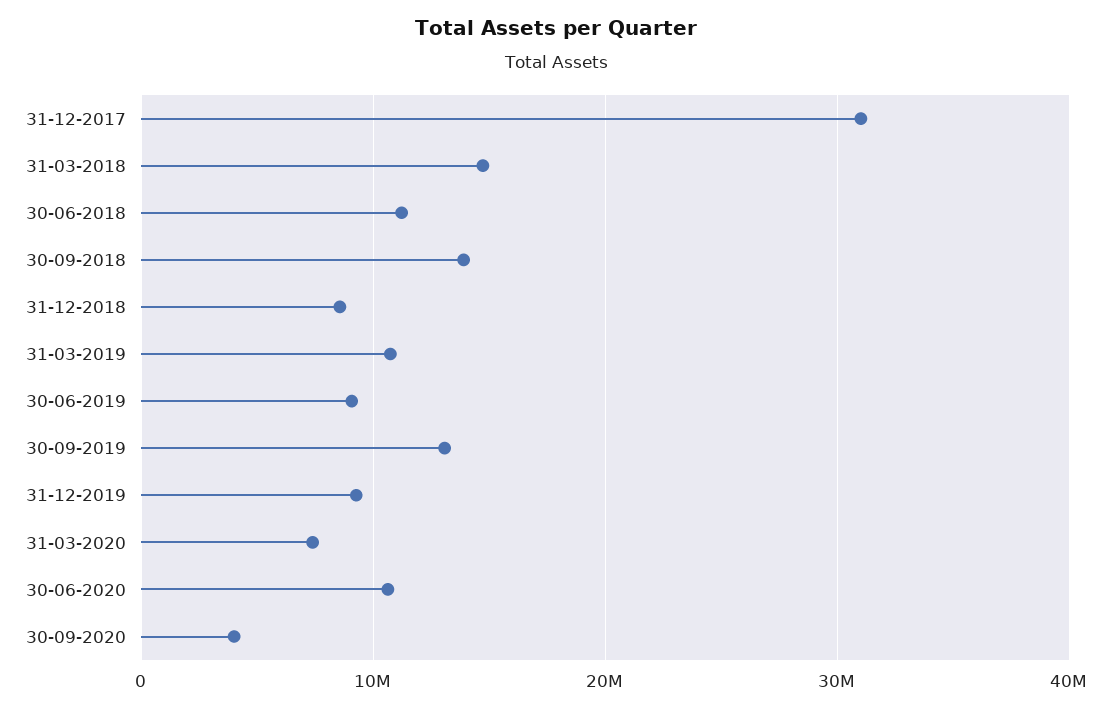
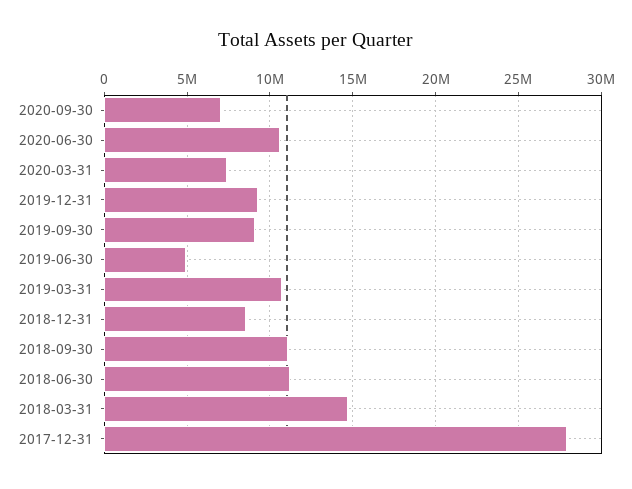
31-12-2017: 31000000 -> 28000000
30-09-2018: 14000000 -> 11000000
30-06-2019: 9000000 -> 5000000
30-09-2019: 13000000 -> 9000000
30-09-2020: 4000000 -> 7000000

